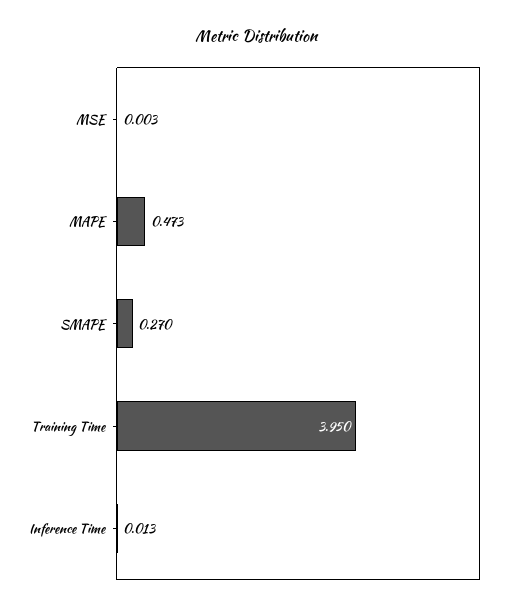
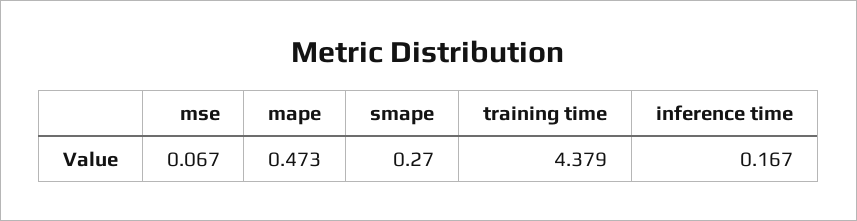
MSE: 0.003 -> 0.067
Training Time: 3.95 -> 4.379
Inference Time: 0.013 -> 0.167

